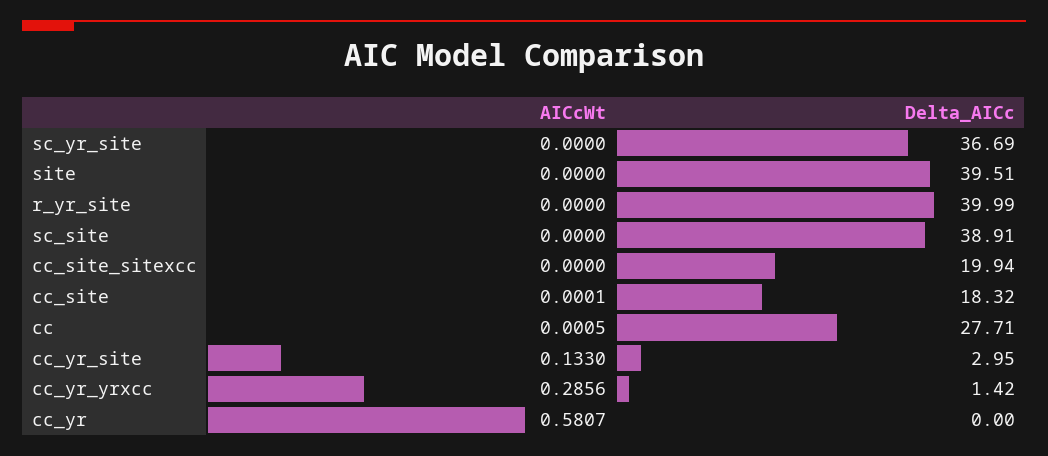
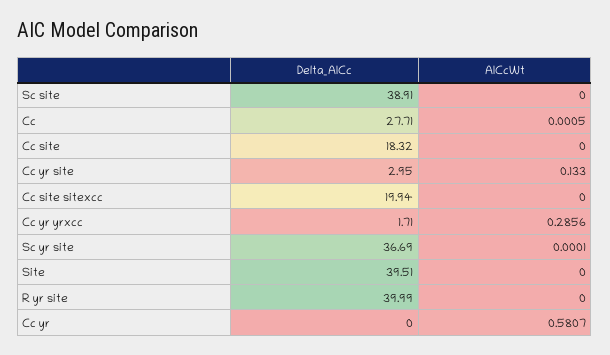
AICcWt, sc_yr_site: 0 -> 0.0001
AICcWt, cc_site: 0.0001 -> 0
Delta_AICc, cc_yr_yrxcc: 1.42 -> 1.71

